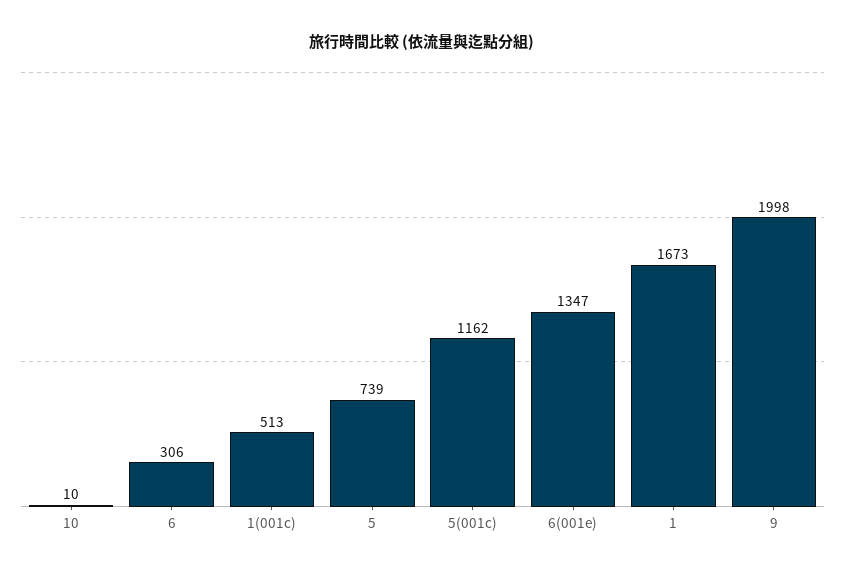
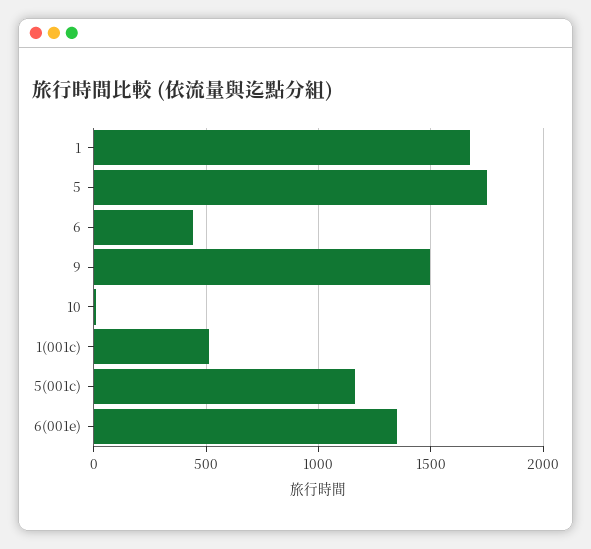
6: 306 -> 450
5: 739 -> 1750
9: 1998 -> 1500

